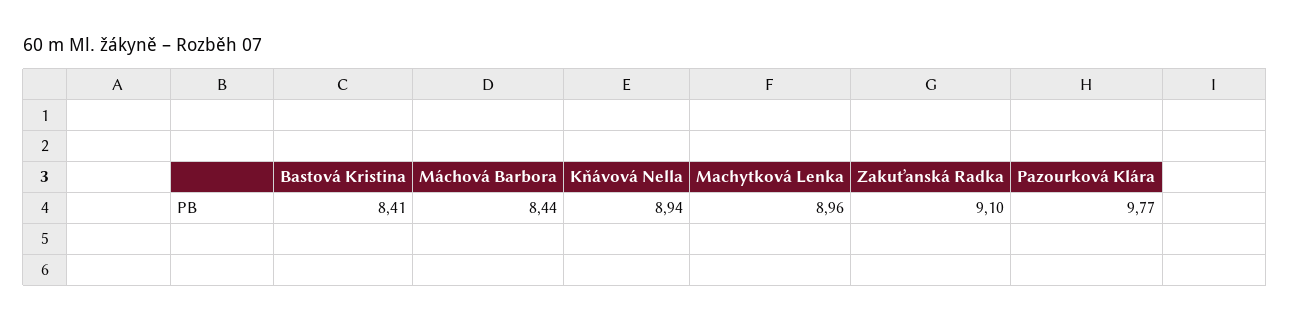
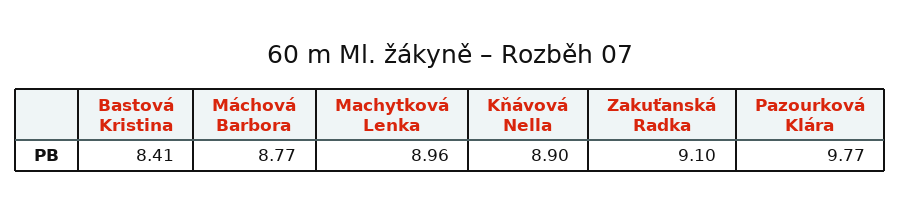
Máchová Barbora: 8.44 -> 8.77
Kňávová Nella: 8.94 -> 8.9

